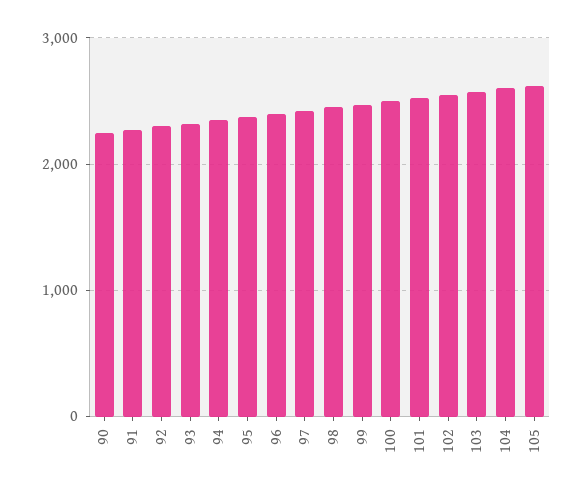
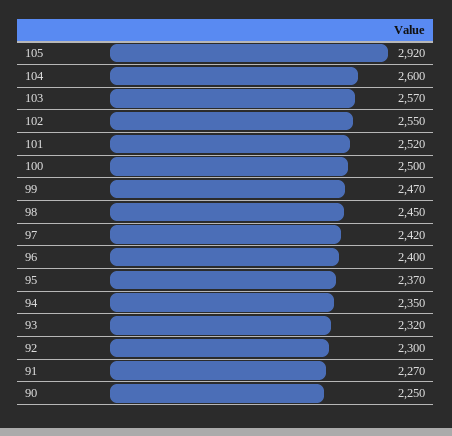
105: 2600 -> 2920

